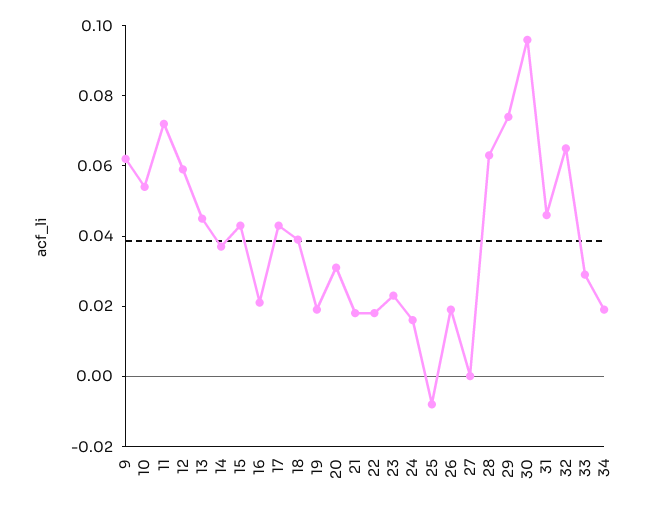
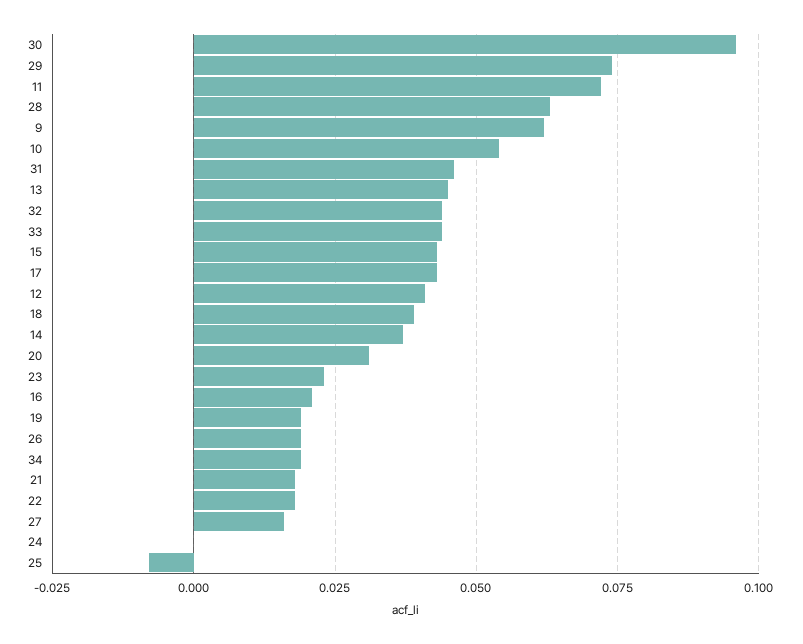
12: 0.06 -> 0.04
24: 0.015 -> 0
27: 0 -> 0.015
32: 0.065 -> 0.045
33: 0.03 -> 0.045

